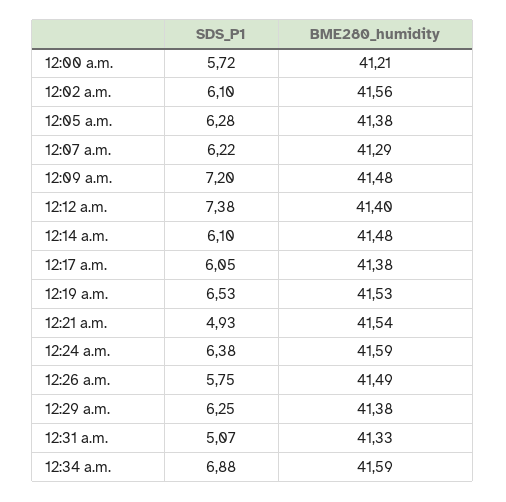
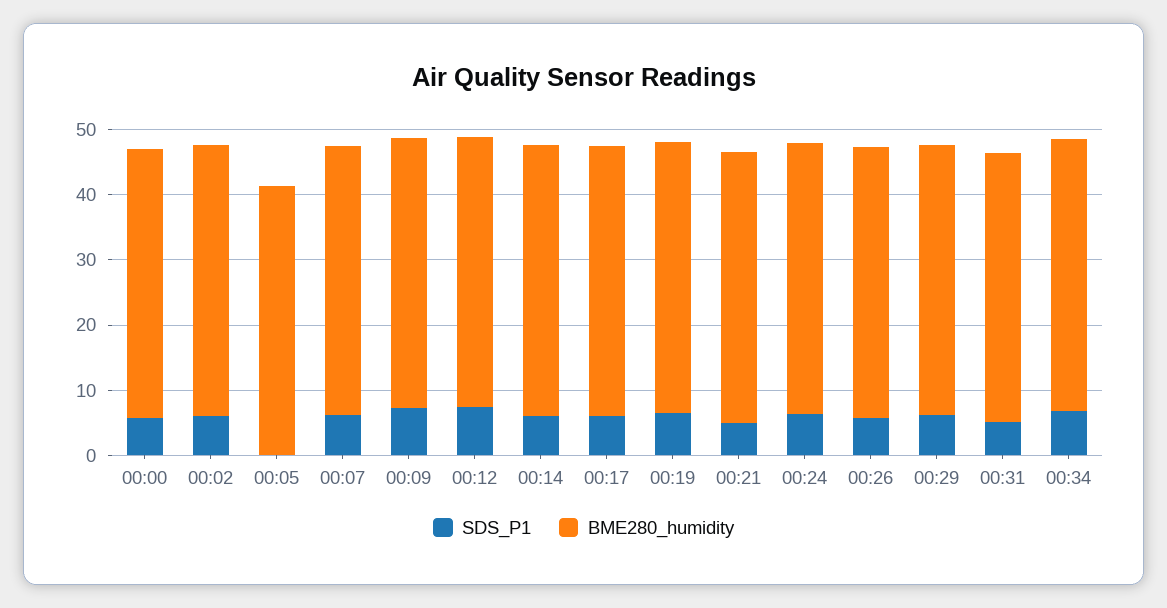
SDS_P1, 12:05 a.m.: 6.28 -> 0

